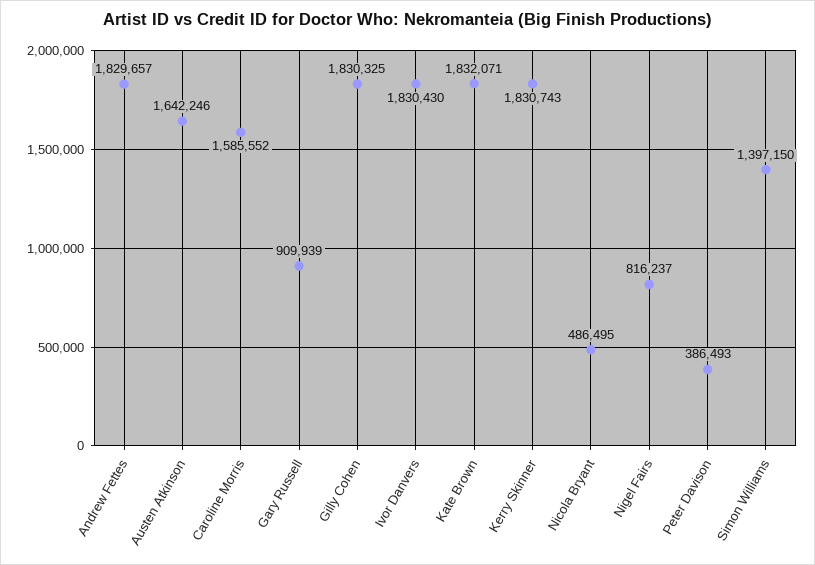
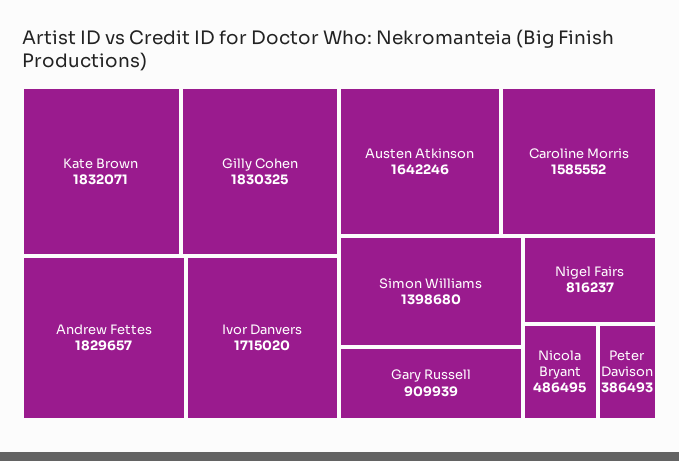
Ivor Danvers: 1830430 -> 1715020
Kerry Skinner: 1830743 -> none
Simon Williams: 1397150 -> 1398680

